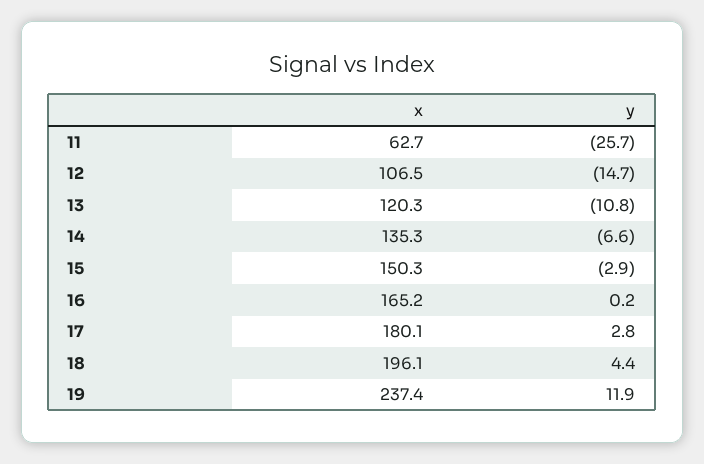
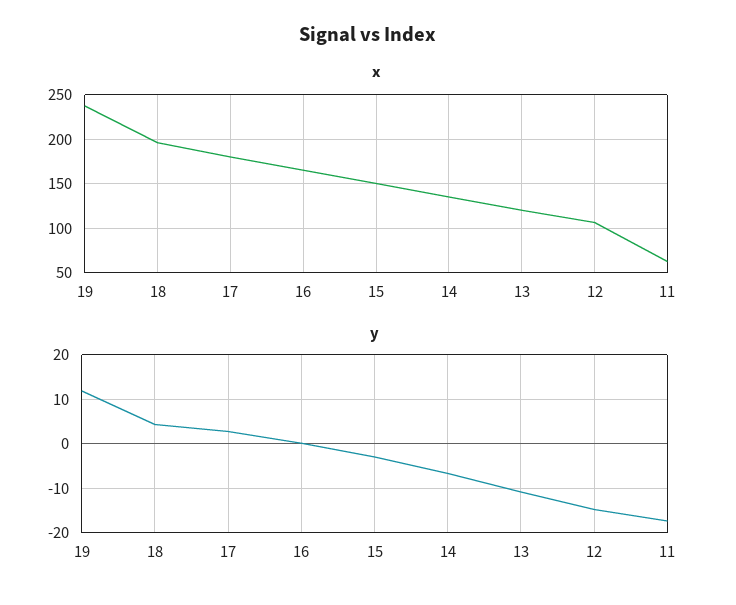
y, 11: -25.7 -> -18

